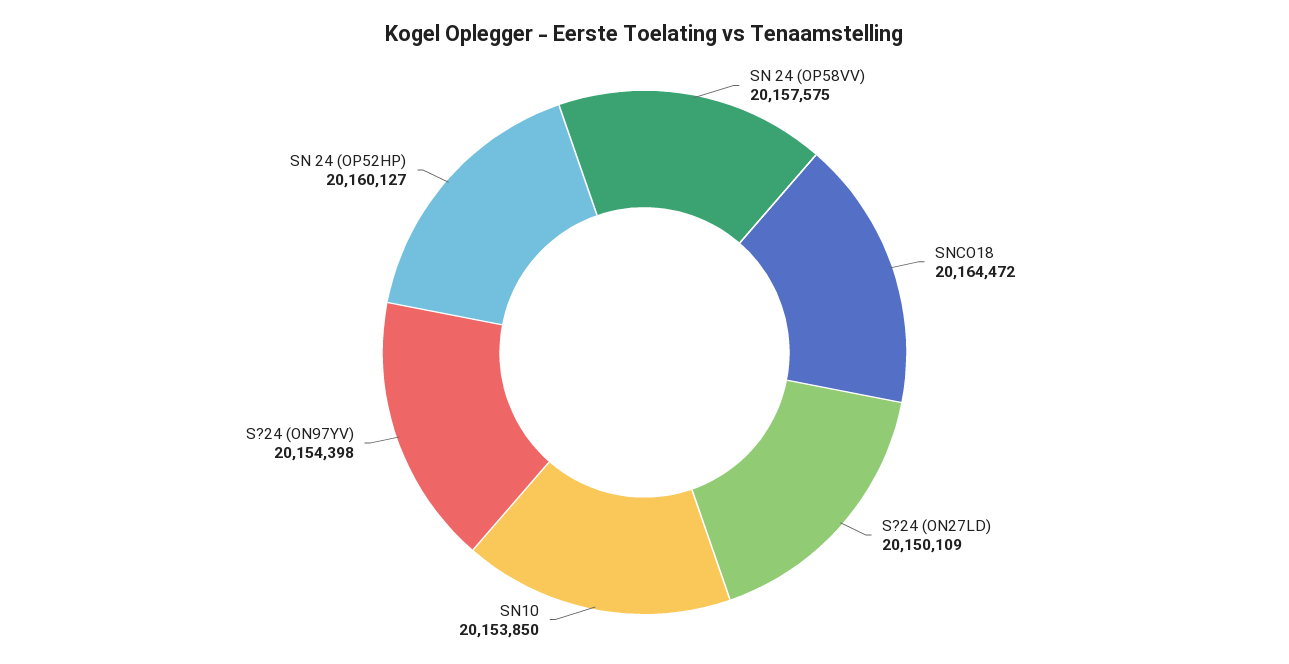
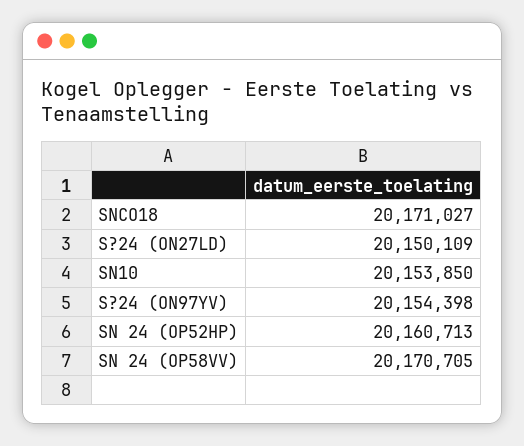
SN 24 (OP58VV): 20157575 -> 20170705
SNCO18: 20164472 -> 20171027
SN 24 (OP52HP): 20160127 -> 20160713

